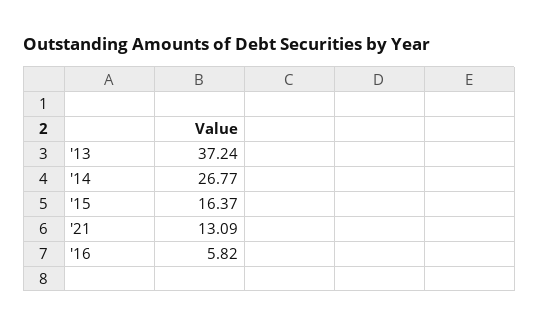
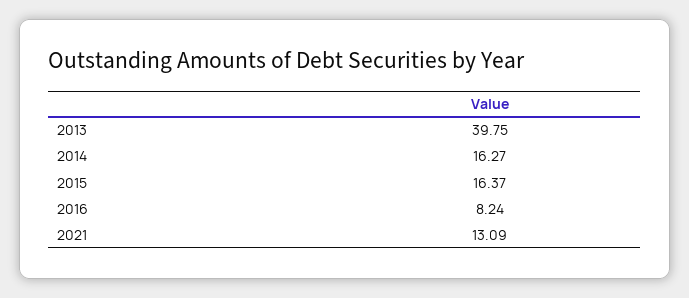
'13: 37.24 -> 39.75
'14: 26.77 -> 16.27
'16: 5.82 -> 8.24

